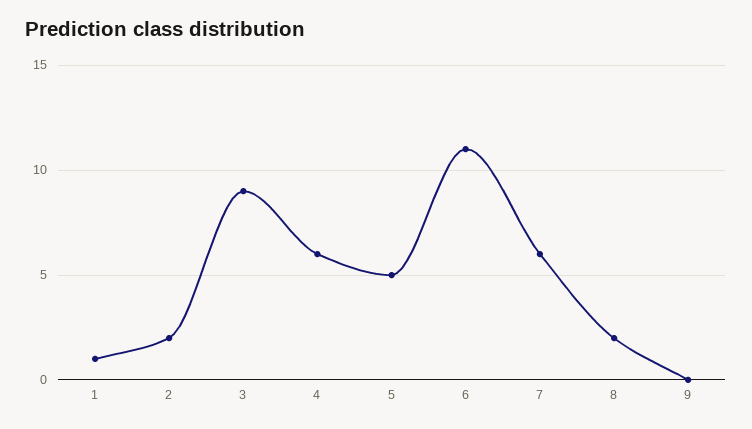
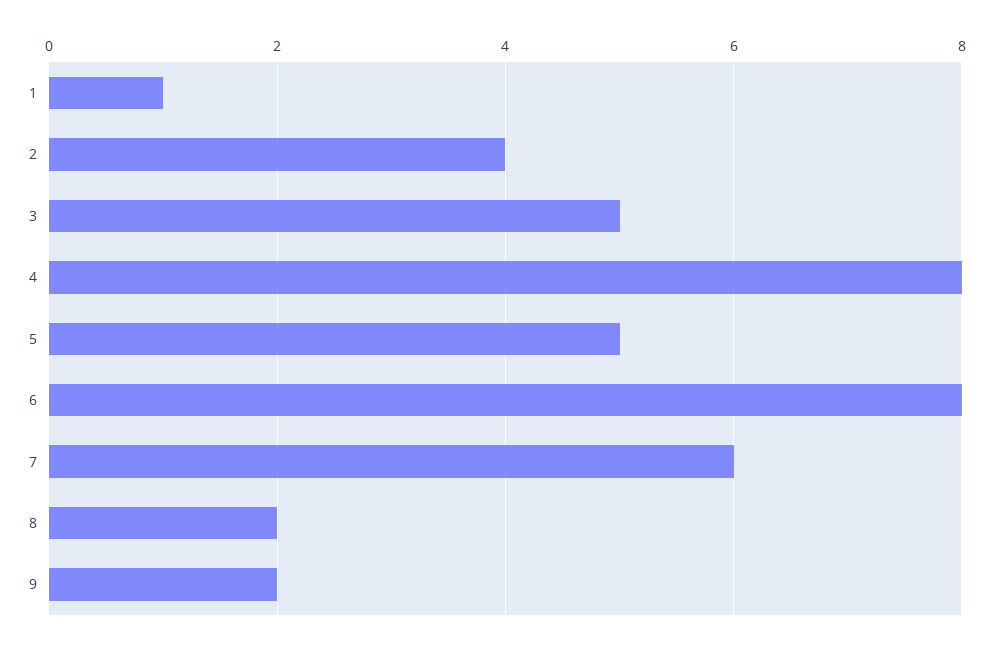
2: 2 -> 4
3: 9 -> 5
4: 6 -> 8
6: 11 -> 8
9: 0 -> 2

